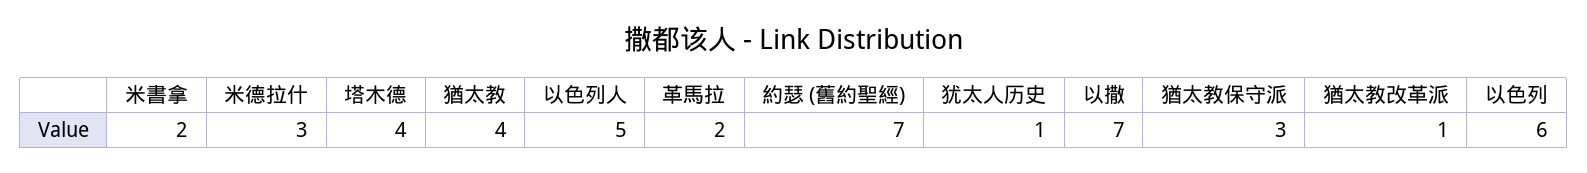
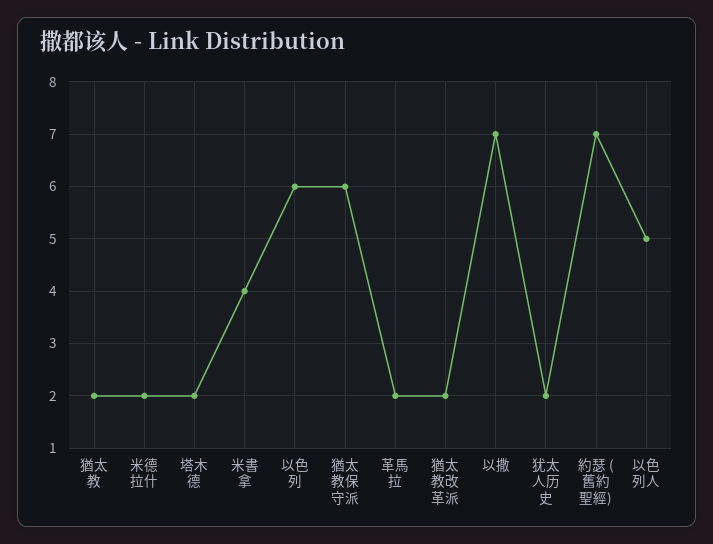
米書拿: 2 -> 4
米德拉什: 3 -> 2
塔木德: 4 -> 2
猶太教: 4 -> 2
犹太人历史: 1 -> 2
猶太教保守派: 3 -> 6
猶太教改革派: 1 -> 2

